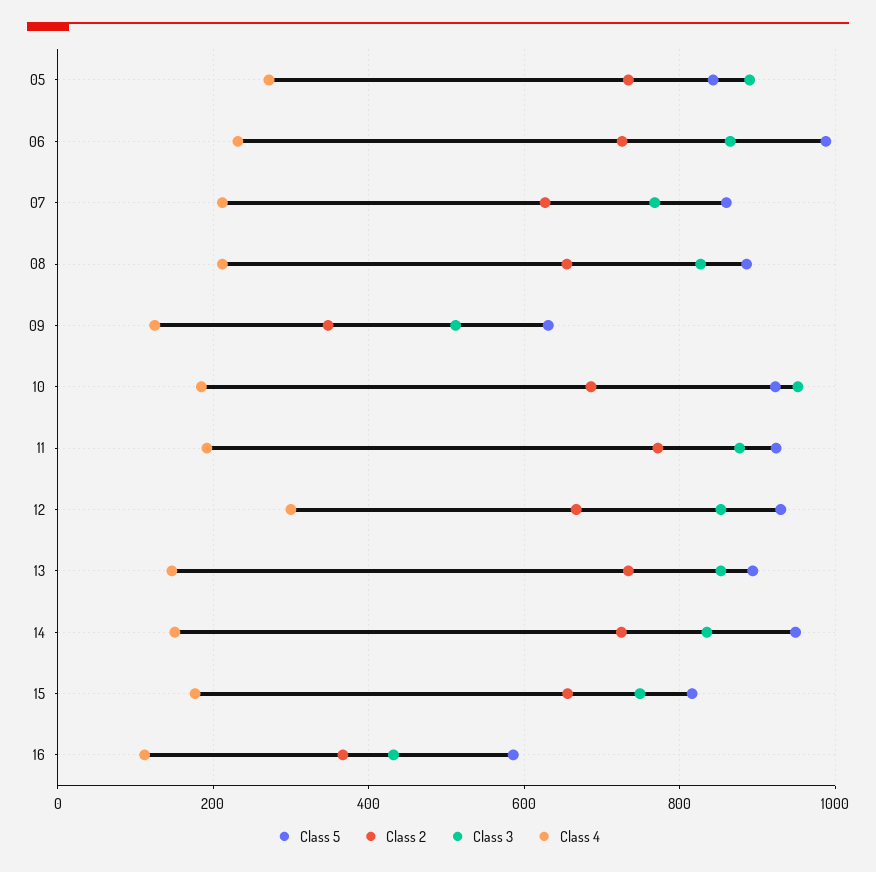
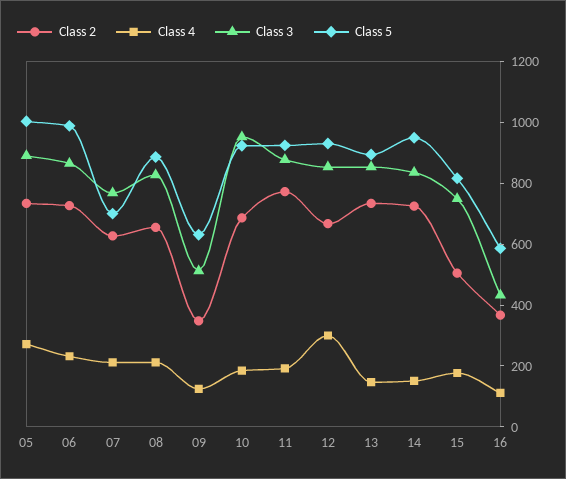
Class 5, 05: 840 -> 1000
Class 5, 07: 860 -> 700
Class 2, 15: 660 -> 500

